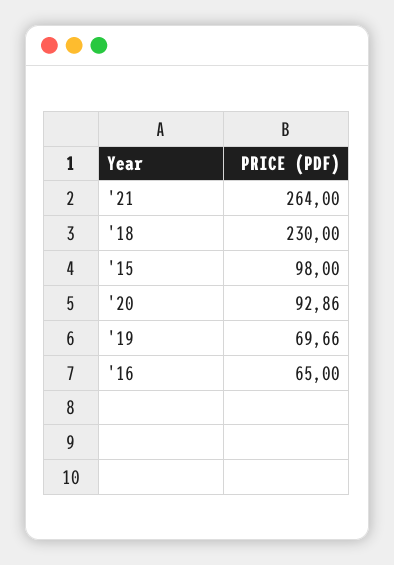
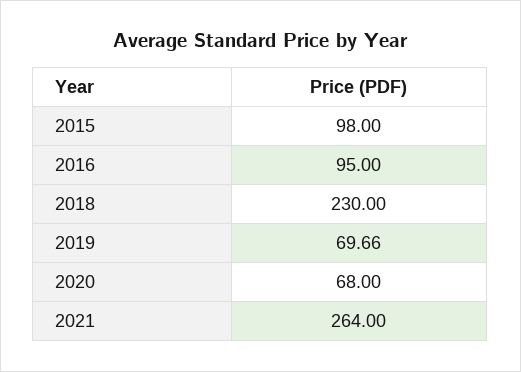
'20: 92.86 -> 68
'16: 65 -> 95

